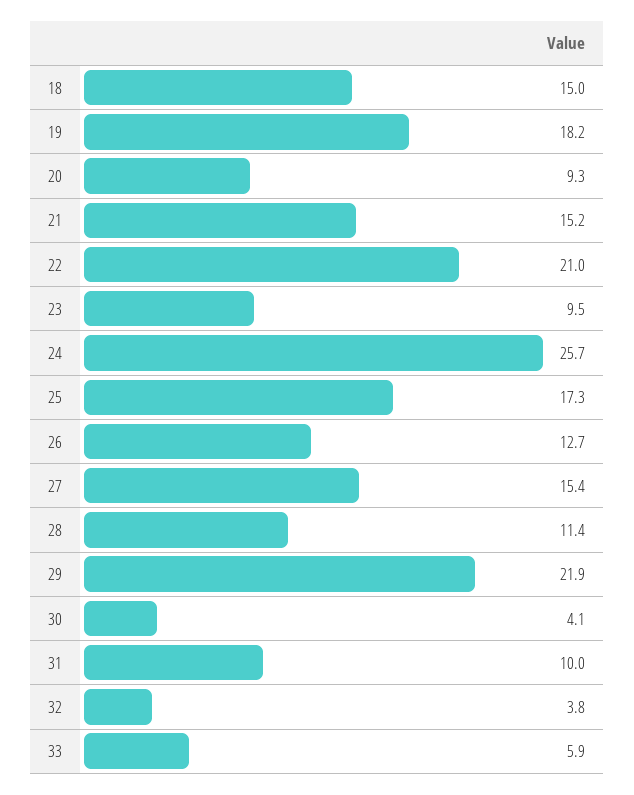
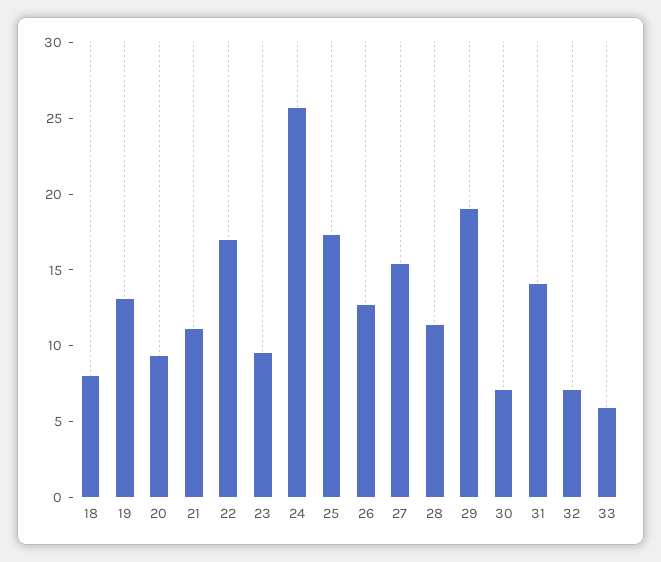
18: 15 -> 8
19: 18.2 -> 13
21: 15.2 -> 11
22: 21 -> 17
29: 21.9 -> 19
30: 4.1 -> 7
31: 10 -> 14
32: 3.8 -> 7

